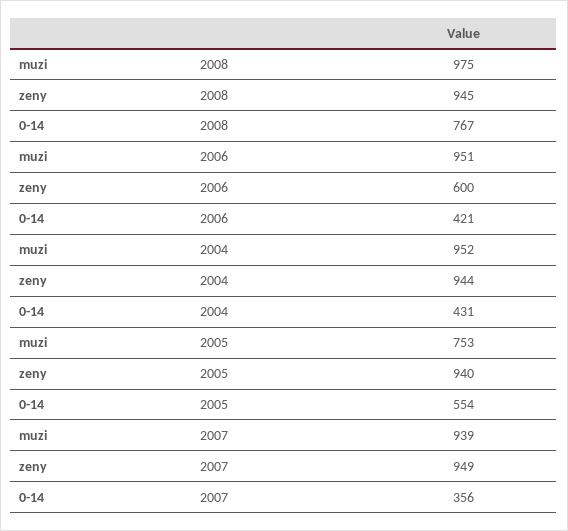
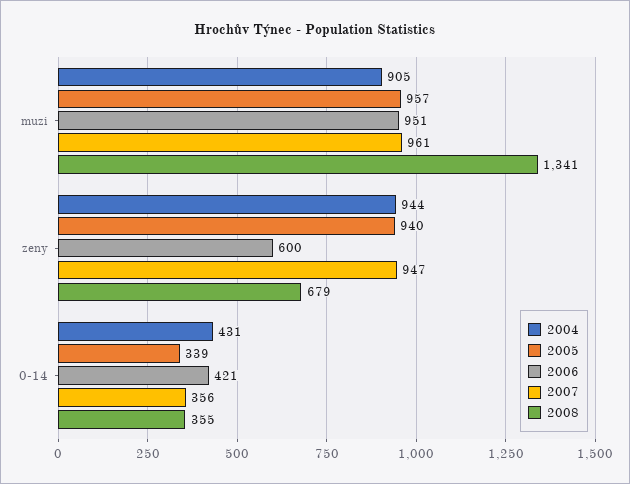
2008, muzi: 975 -> 1341
2008, zeny: 945 -> 679
2008, 0-14: 767 -> 355
2004, muzi: 952 -> 905
2005, muzi: 753 -> 957
2005, 0-14: 554 -> 339
2007, muzi: 939 -> 961
2007, zeny: 949 -> 947

